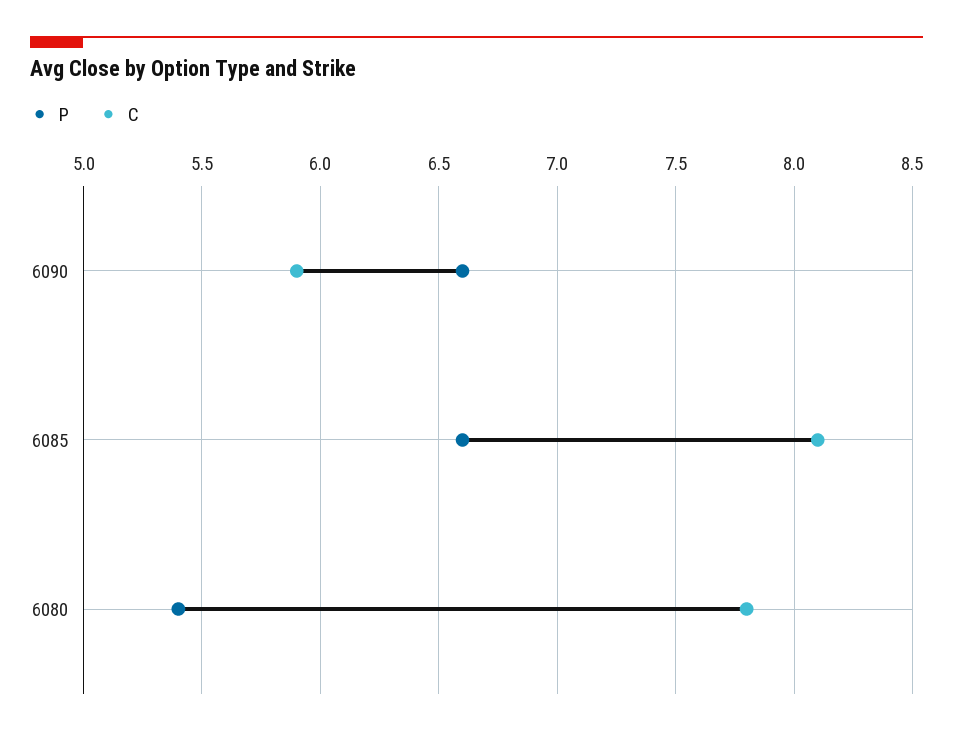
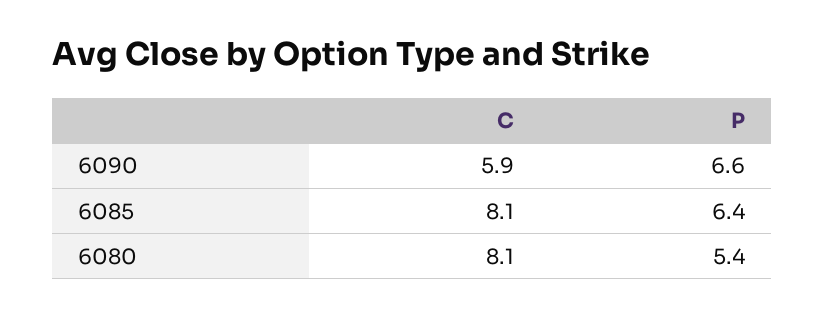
P, 6085: 6.6 -> 6.4
C, 6080: 7.8 -> 8.1

